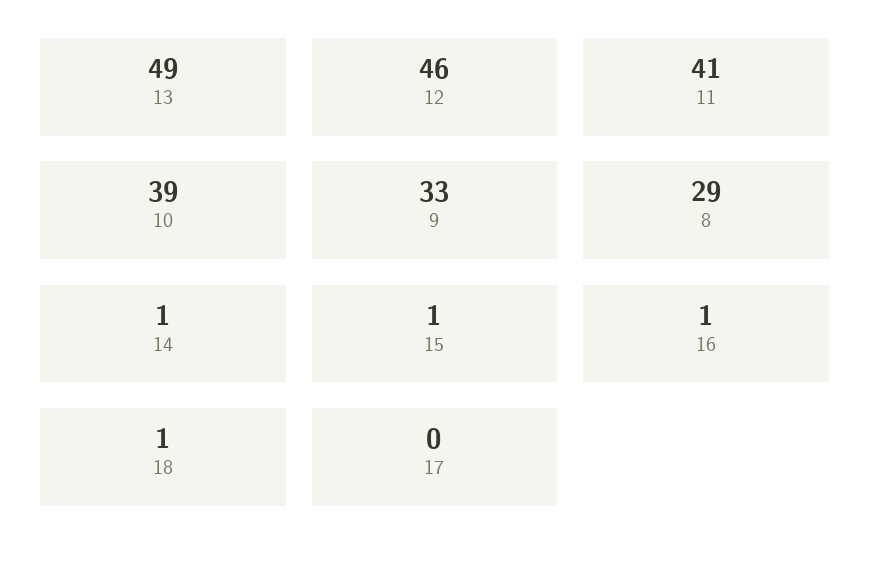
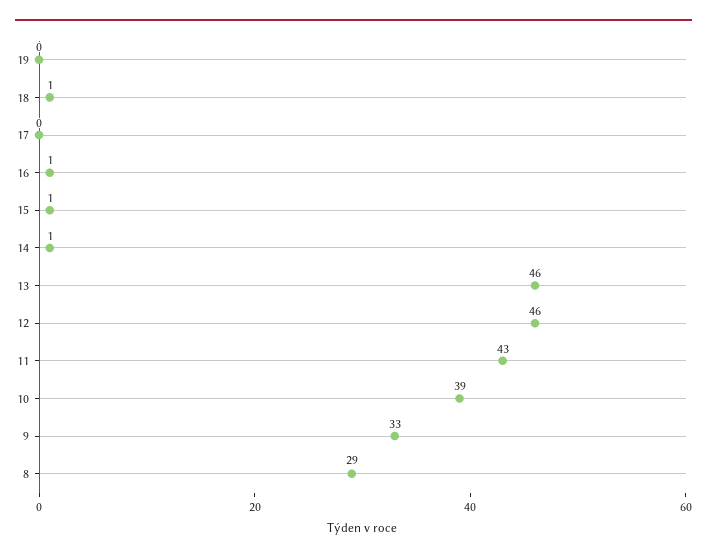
13: 49 -> 46
11: 41 -> 43
19: none -> 0

